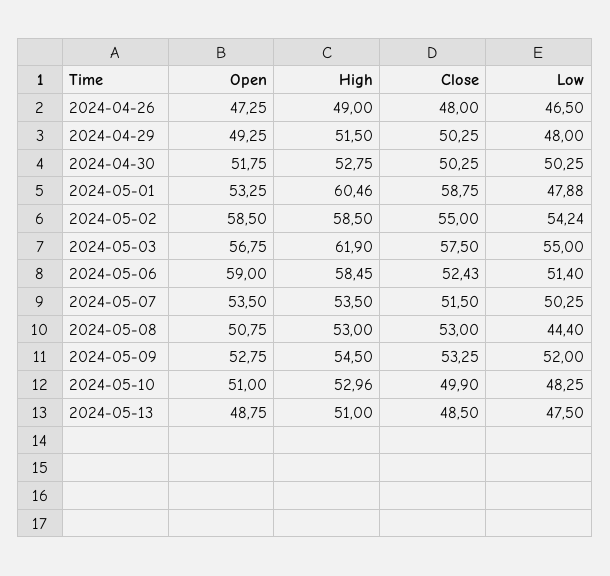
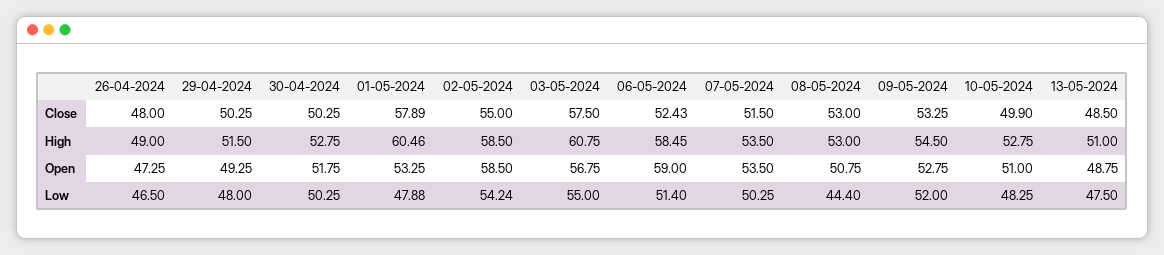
Close, 2024-05-01: 58.75 -> 57.89
High, 2024-05-03: 61.9 -> 60.75
High, 2024-05-10: 52.96 -> 52.75

